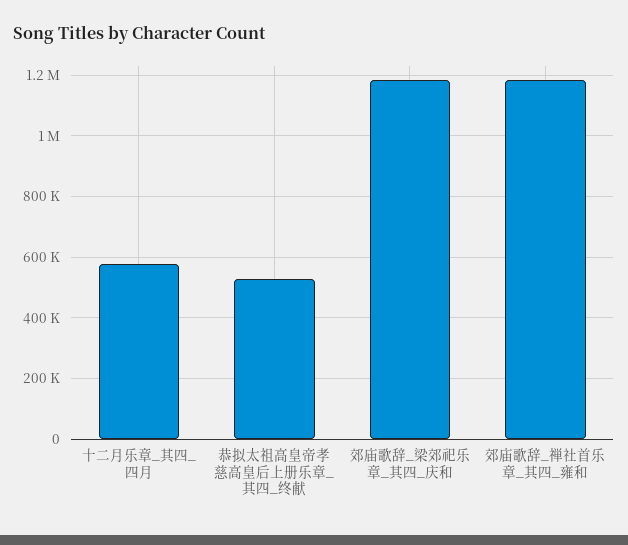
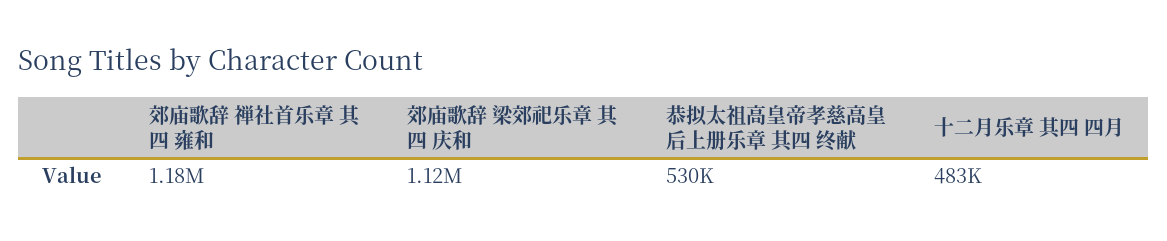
十二月乐章_其四_四月: 580000 -> 483000
郊庙歌辞_梁郊祀乐章_其四_庆和: 1180000 -> 1120000

